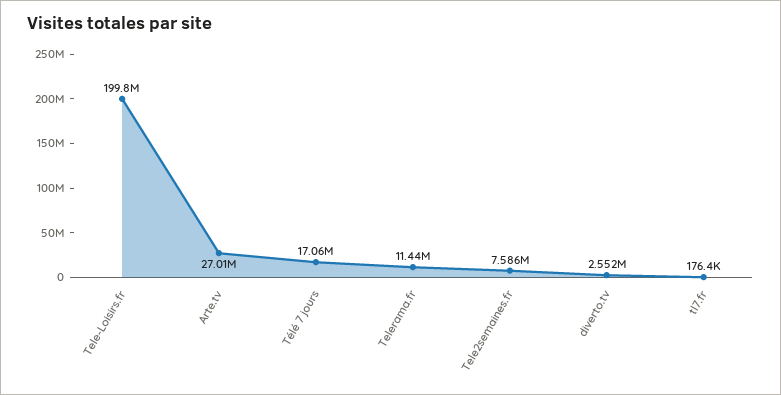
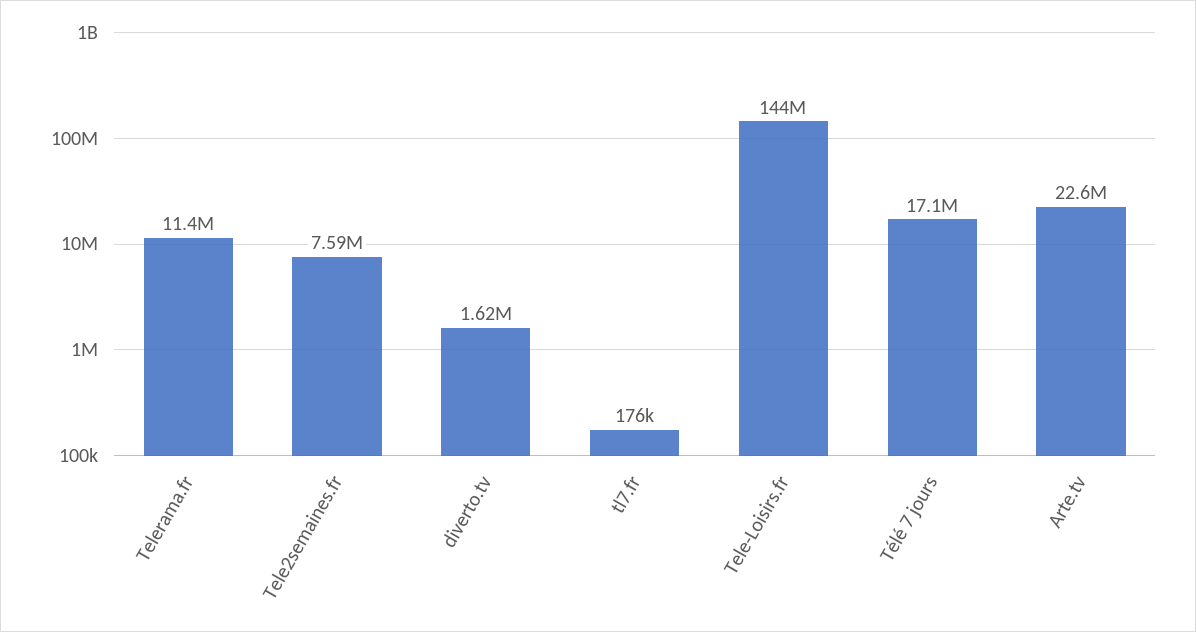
Tele-Loisirs.fr: 199800000 -> 144000000
Arte.tv: 27010000 -> 22600000
diverto.tv: 2552000 -> 1620000

